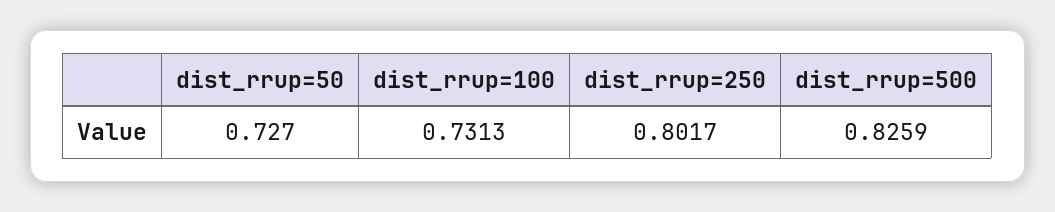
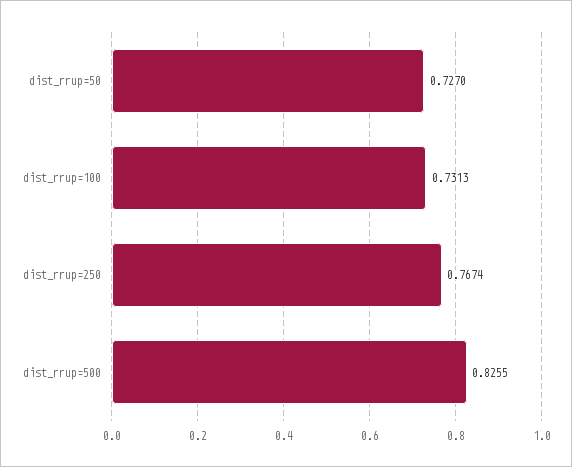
dist_rrup=250: 0.8017 -> 0.7674
dist_rrup=500: 0.8259 -> 0.8255

